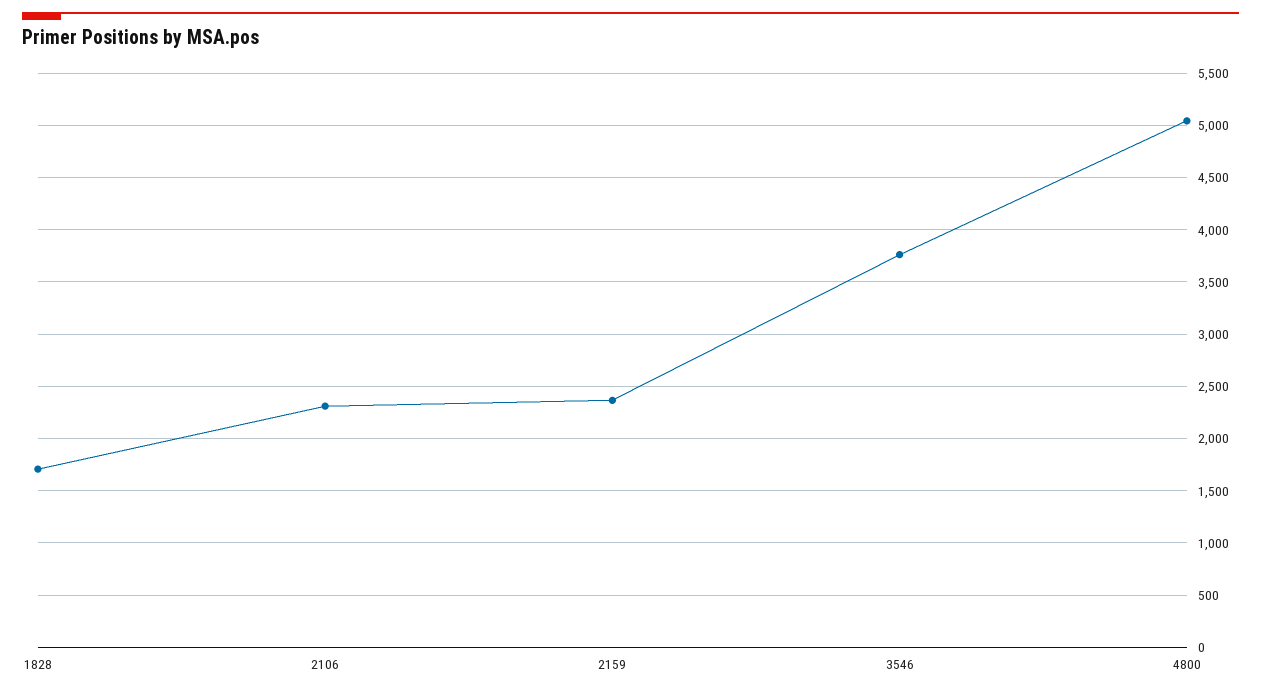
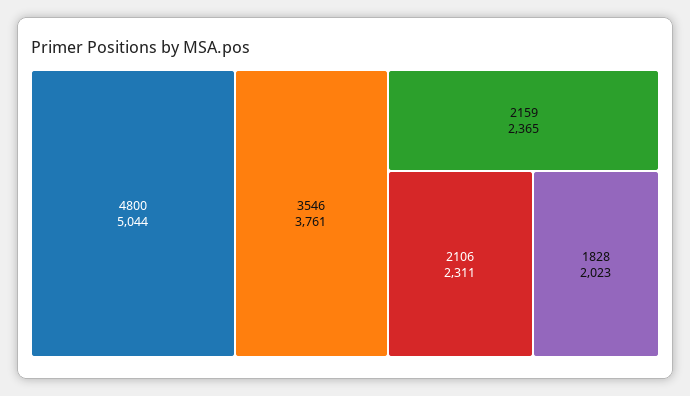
1828: 1700 -> 2023

